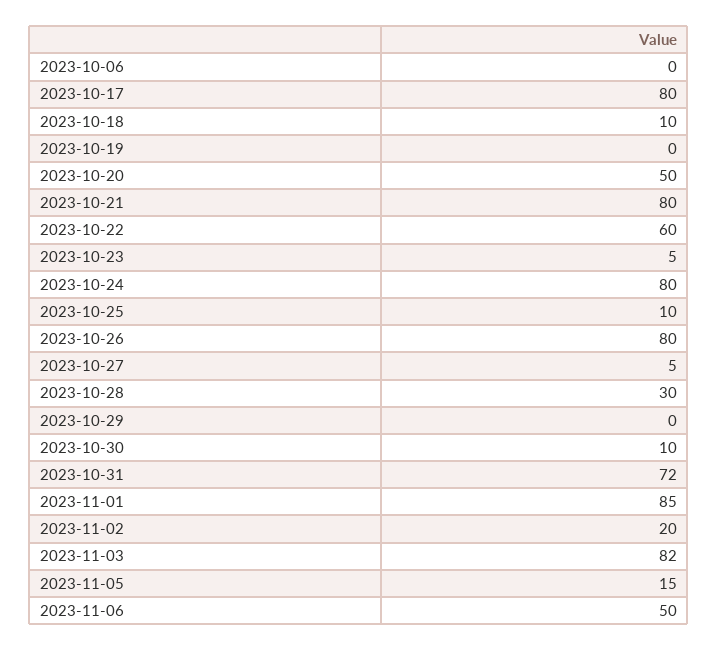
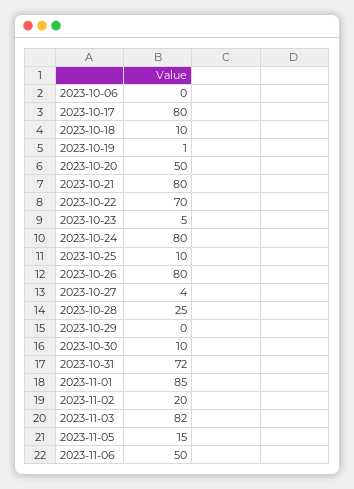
2023-10-19: 0 -> 1
2023-10-22: 60 -> 70
2023-10-27: 5 -> 4
2023-10-28: 30 -> 25

